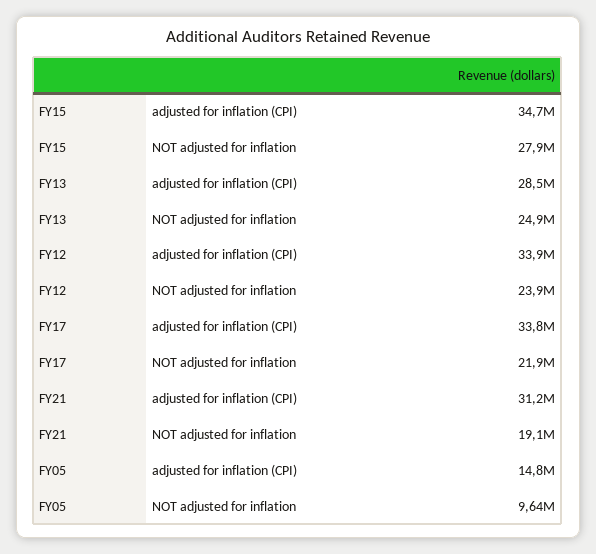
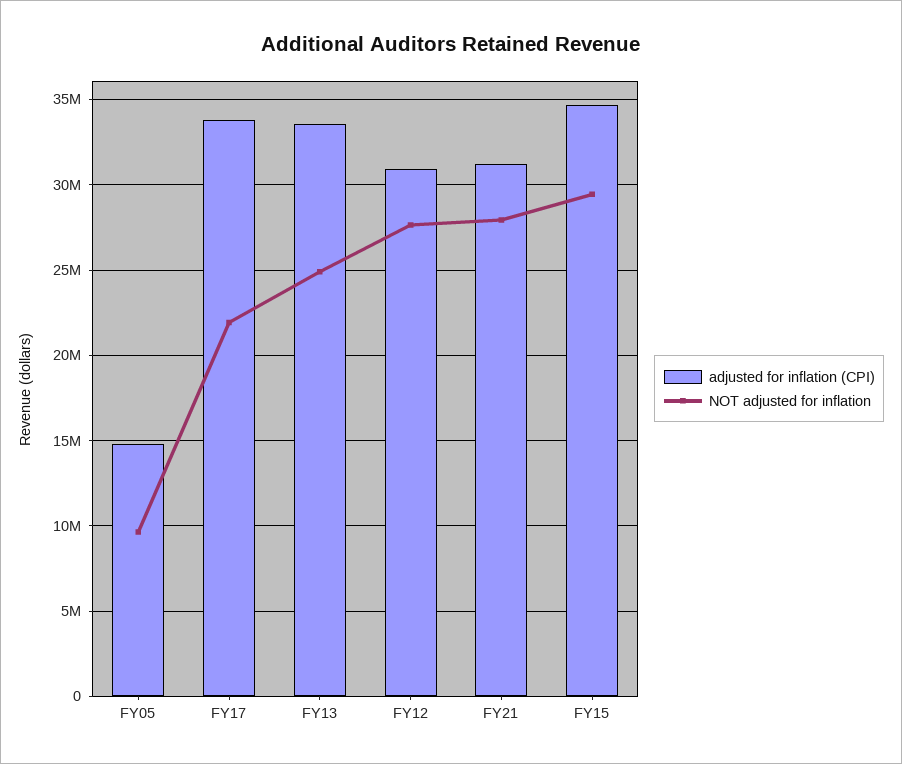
NOT adjusted for inflation, FY15: 27900000 -> 29500000
adjusted for inflation (CPI), FY13: 28500000 -> 33500000
adjusted for inflation (CPI), FY12: 33900000 -> 31000000
NOT adjusted for inflation, FY12: 23900000 -> 27500000
NOT adjusted for inflation, FY21: 19100000 -> 28000000

